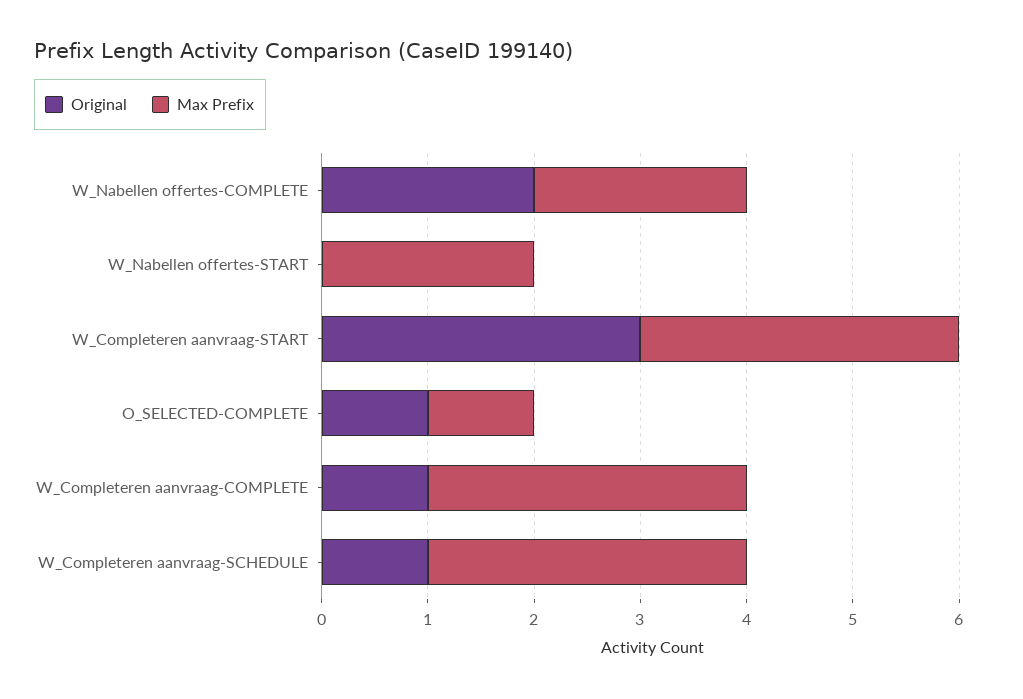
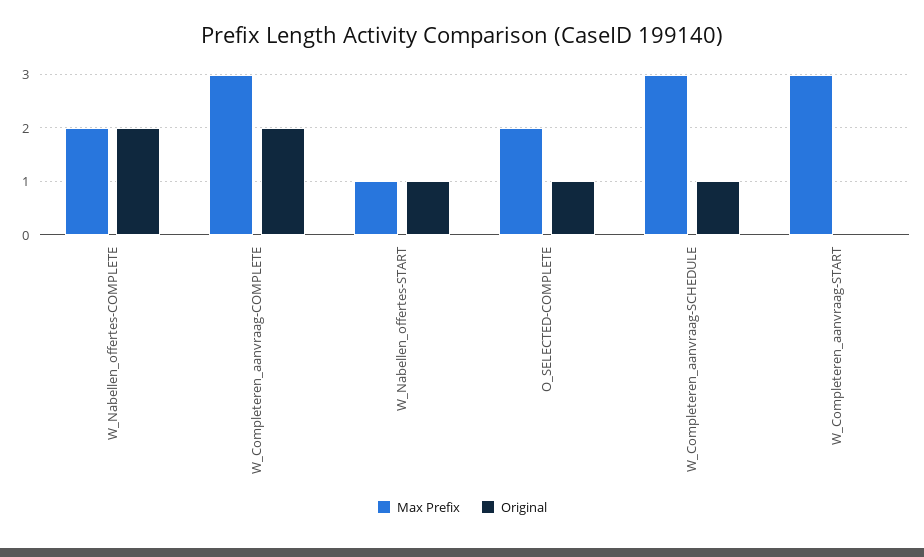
Original, W_Nabellen offertes-START: 0 -> 1
Max Prefix, W_Nabellen offertes-START: 2 -> 1
Original, W_Completeren aanvraag-START: 3 -> 0
Max Prefix, O_SELECTED-COMPLETE: 1 -> 2
Original, W_Completeren aanvraag-COMPLETE: 1 -> 2

